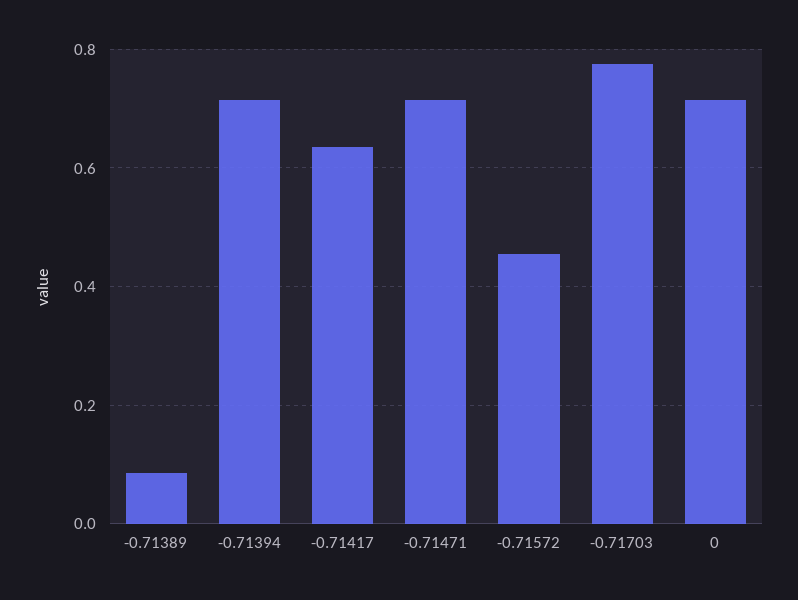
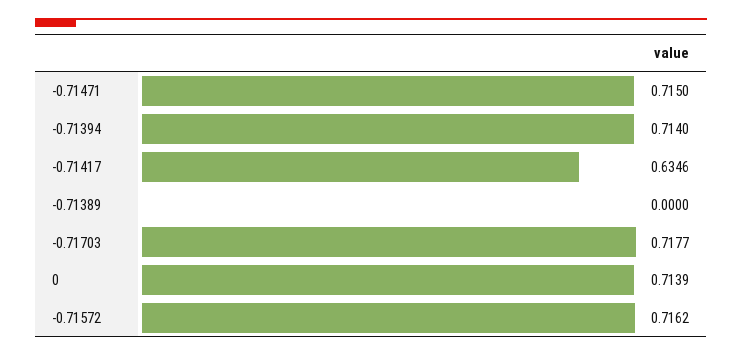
-0.71389: 0.08 -> 0
-0.71572: 0.46 -> 0.7162
-0.71703: 0.78 -> 0.7177

